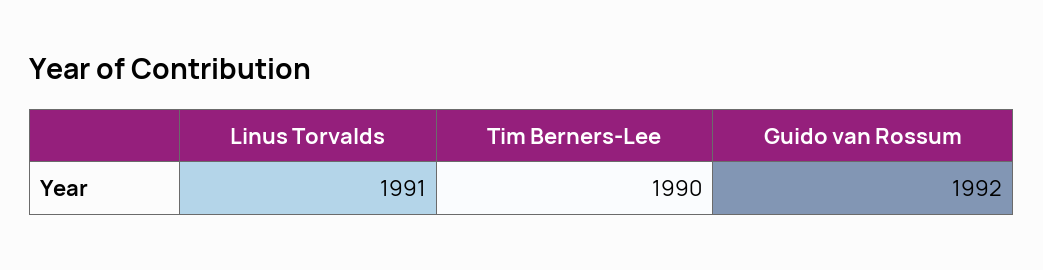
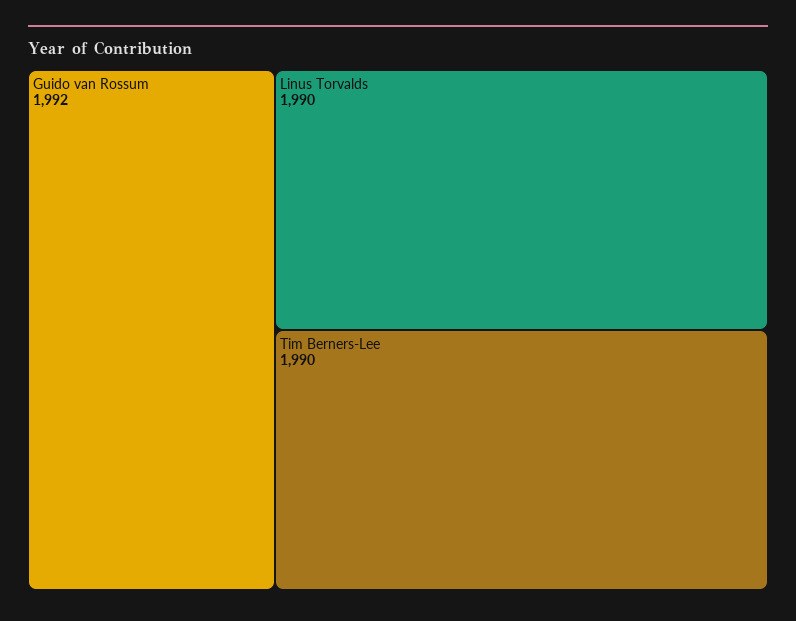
Linus Torvalds: 1991 -> 1990

